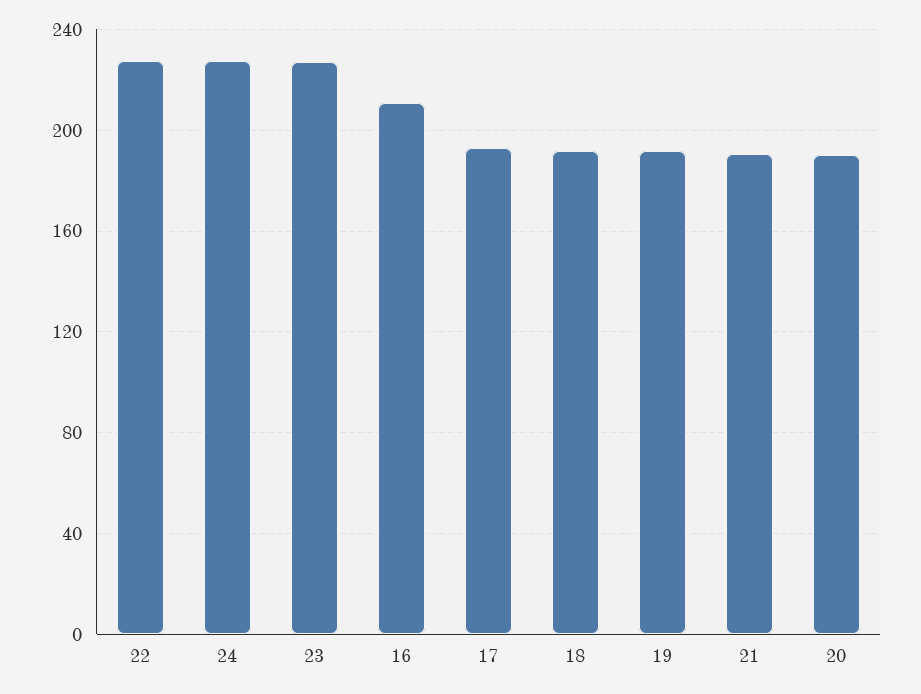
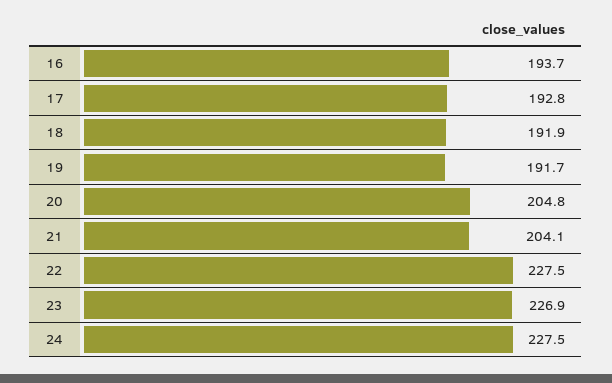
16: 210 -> 193.7
21: 190 -> 204.1
20: 190 -> 204.8

